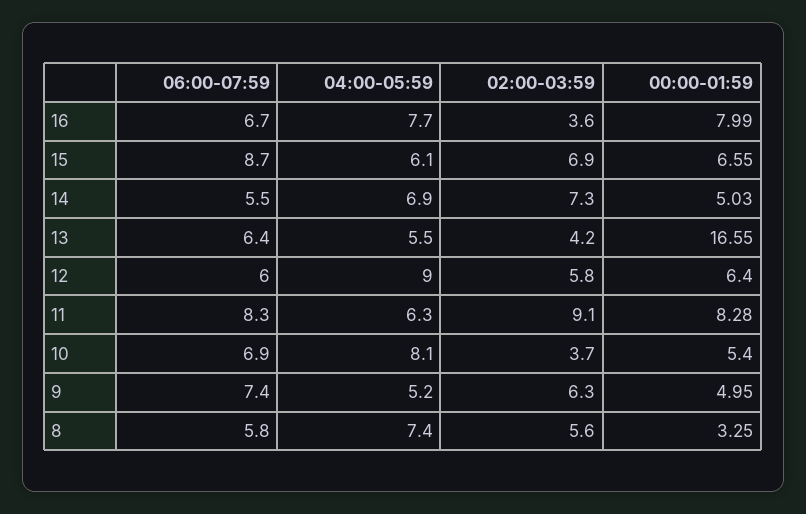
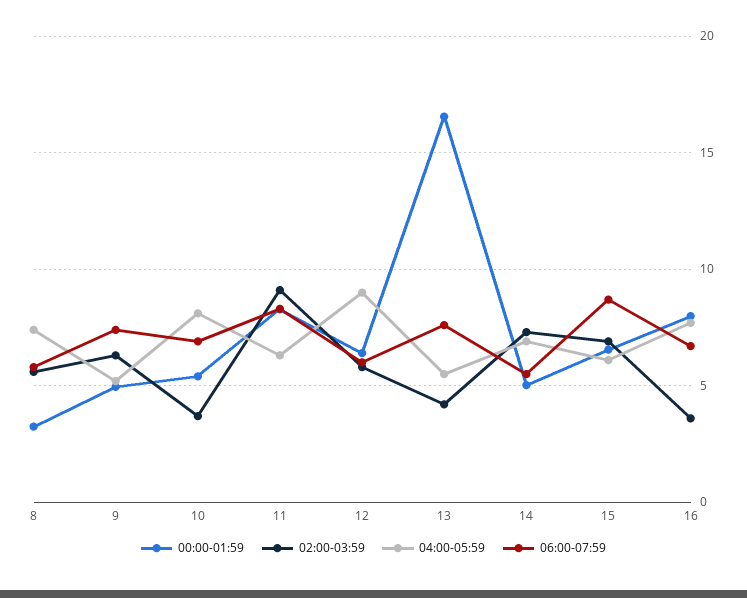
06:00-07:59, 13: 6.4 -> 7.5

